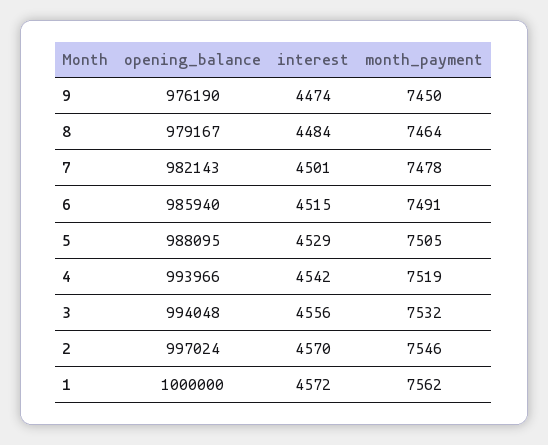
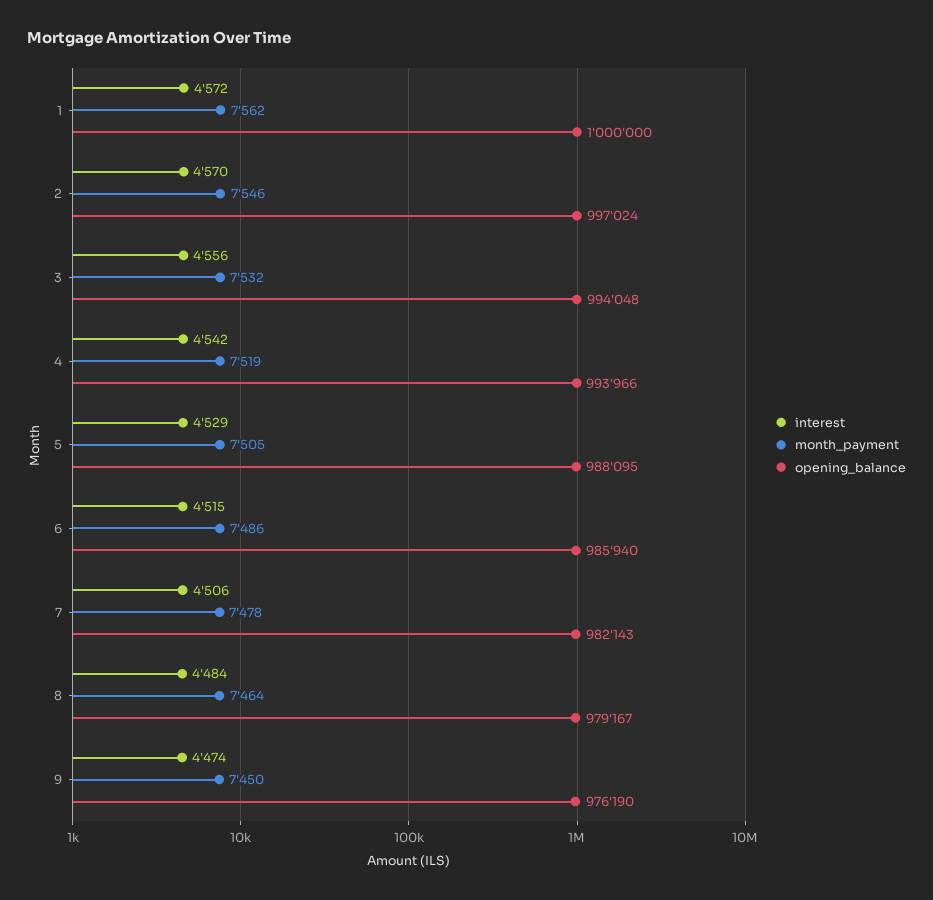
interest, 7: 4501 -> 4506
month_payment, 6: 7491 -> 7486

